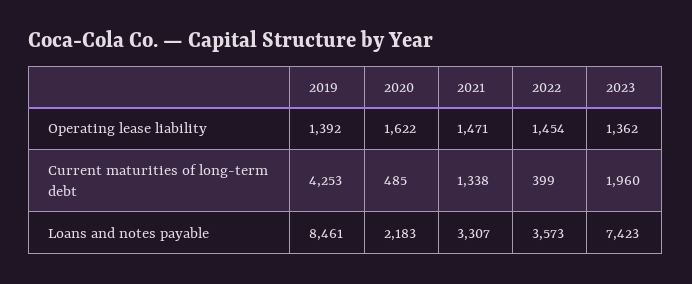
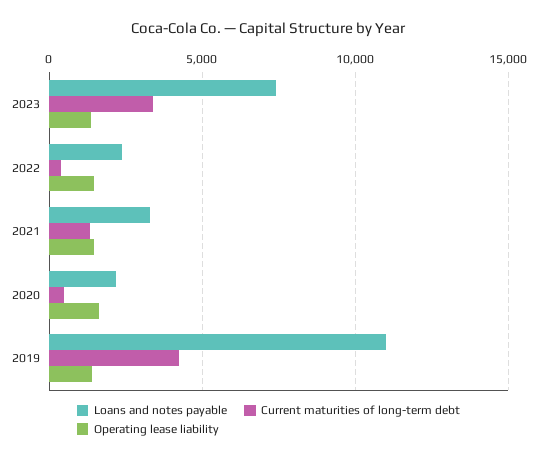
Current maturities of long-term debt, 2023: 1960 -> 3500
Loans and notes payable, 2019: 8461 -> 11000
Loans and notes payable, 2022: 3573 -> 2500

